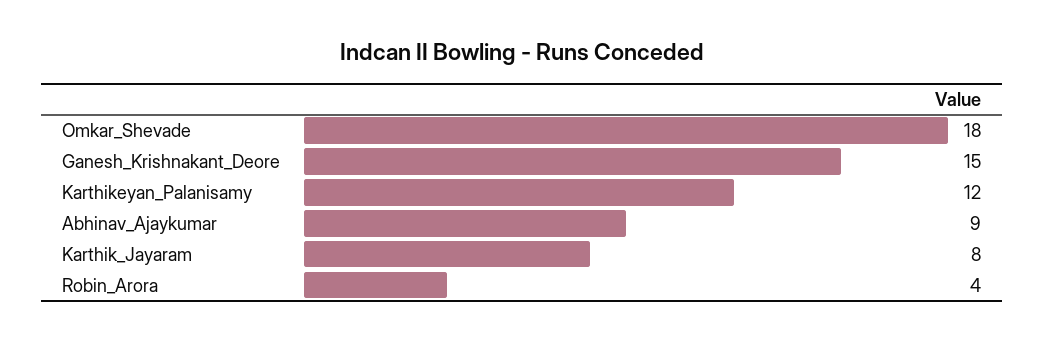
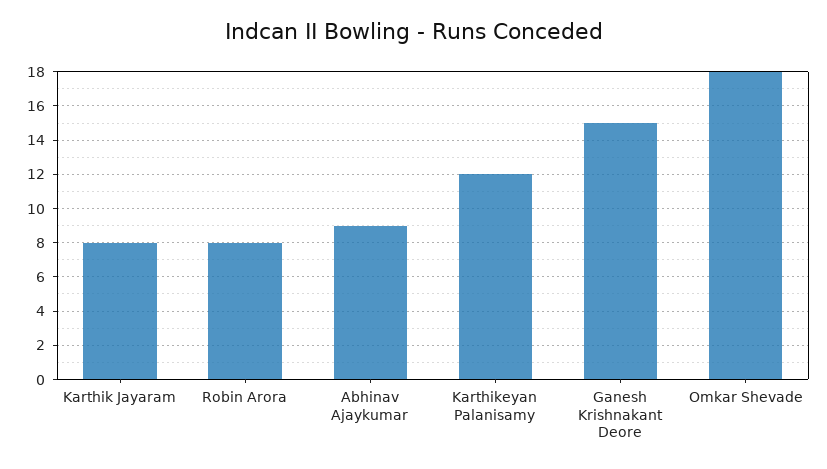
Robin_Arora: 4 -> 8

